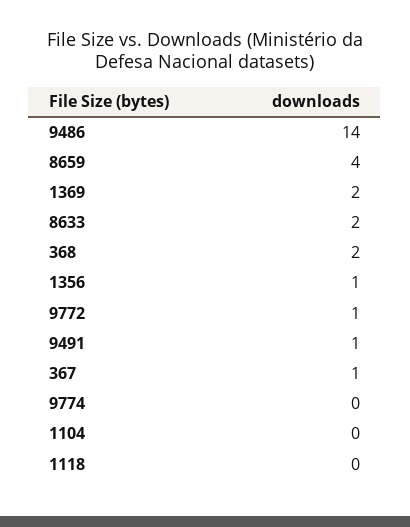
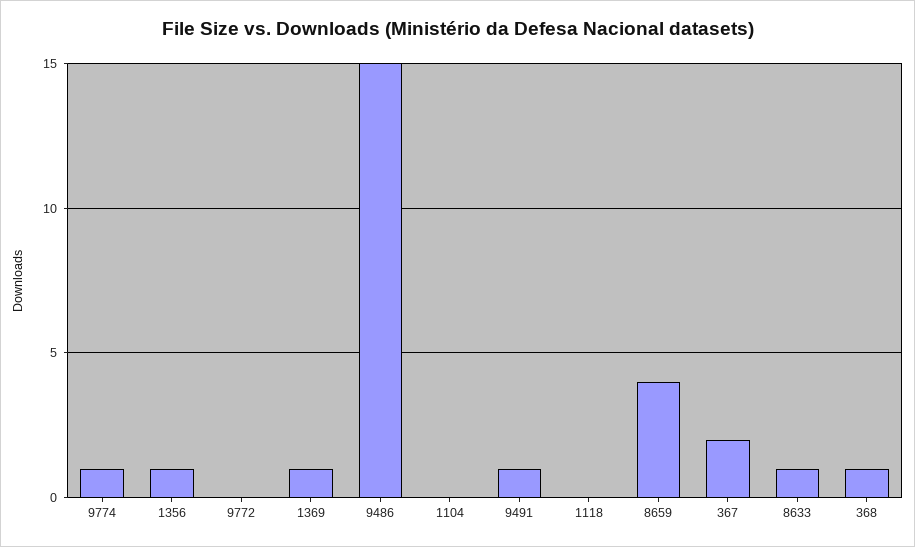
9486: 14 -> 15
1369: 2 -> 1
8633: 2 -> 1
368: 2 -> 1
9772: 1 -> 0
367: 1 -> 2
9774: 0 -> 1

